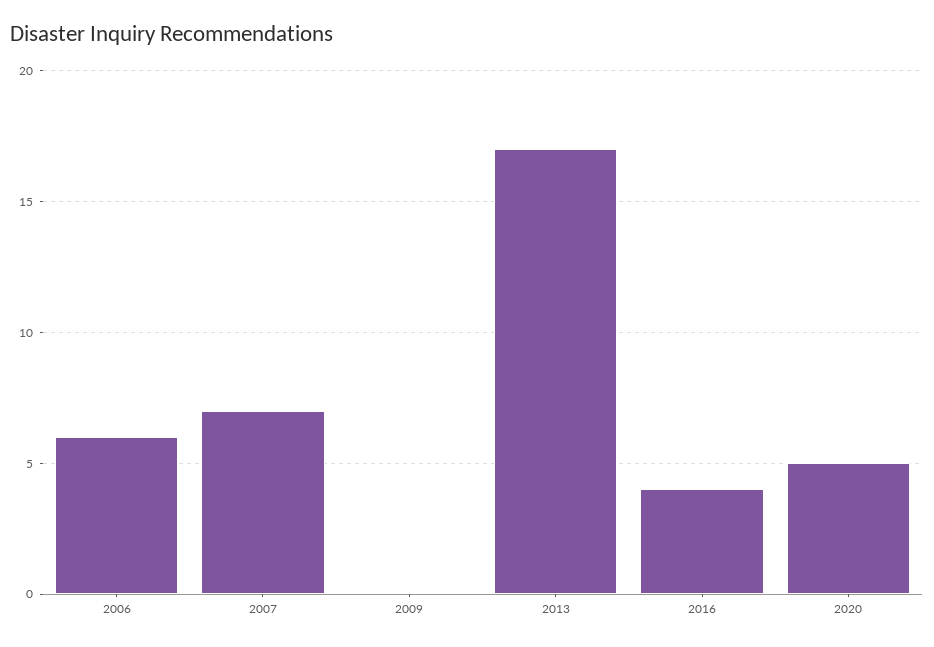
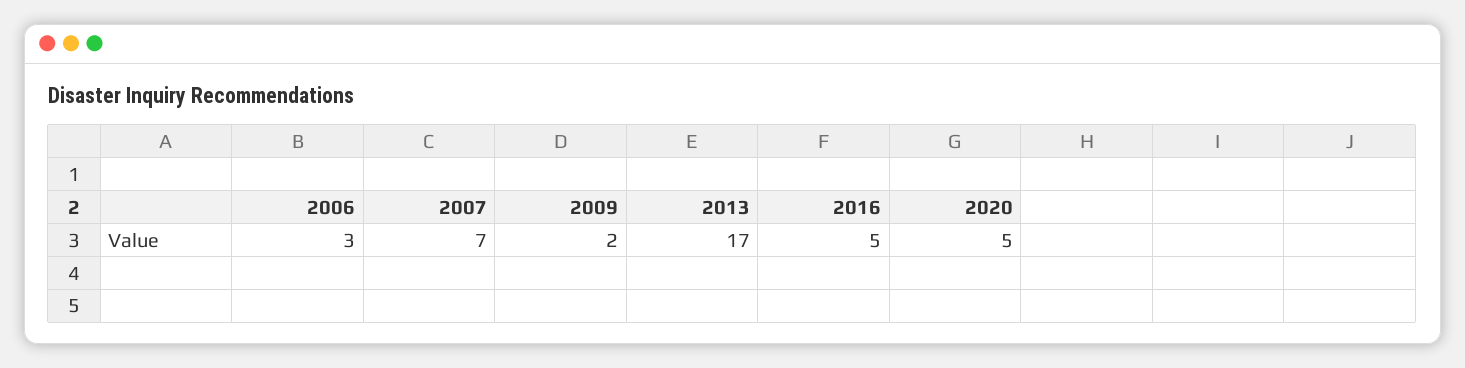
2006: 6 -> 3
2009: 0 -> 2
2016: 4 -> 5

